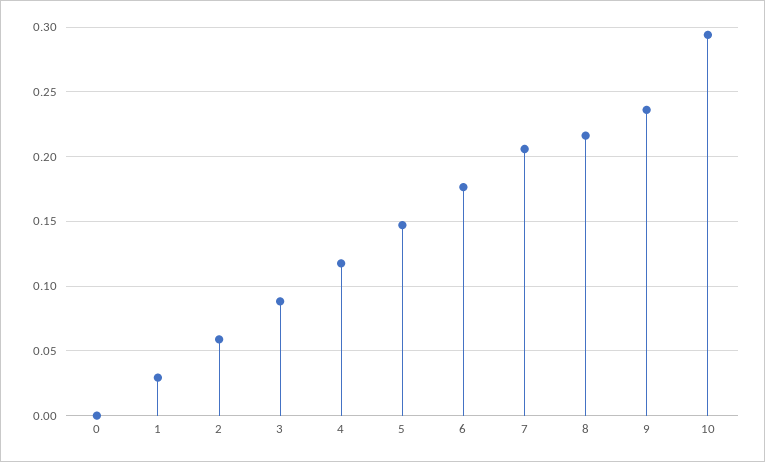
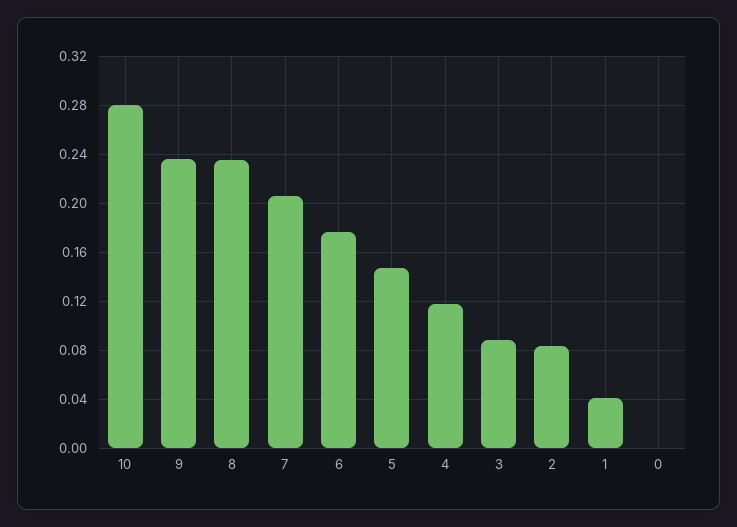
1: 0.03 -> 0.04
2: 0.06 -> 0.085
8: 0.215 -> 0.235
10: 0.295 -> 0.28

